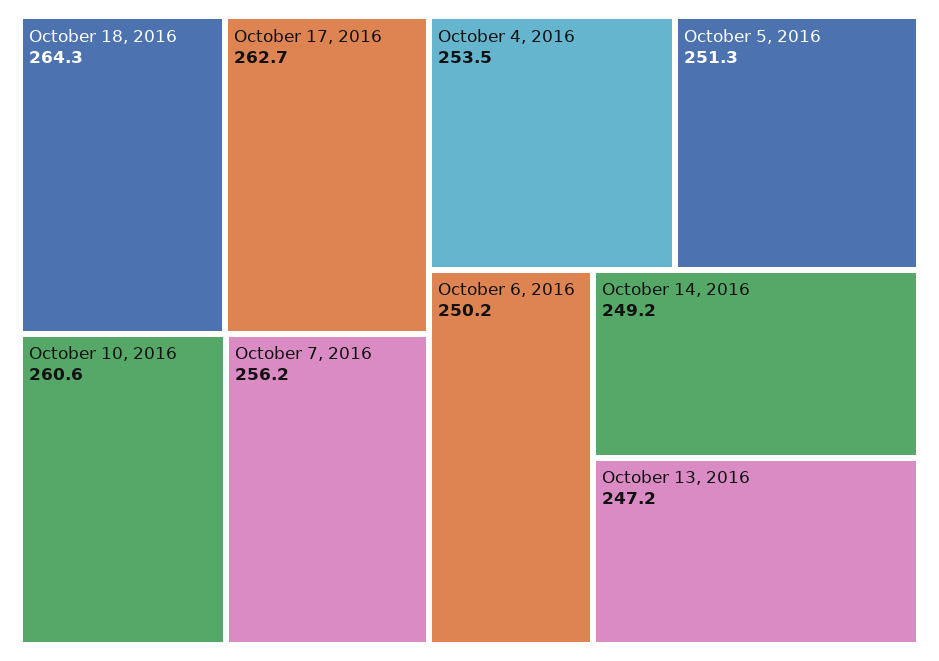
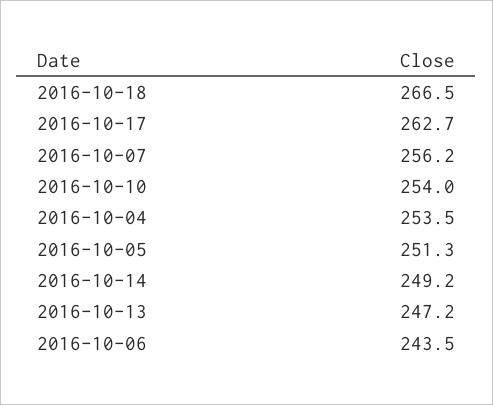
October 18, 2016: 264.3 -> 266.5
October 10, 2016: 260.6 -> 254
October 6, 2016: 250.2 -> 243.5

